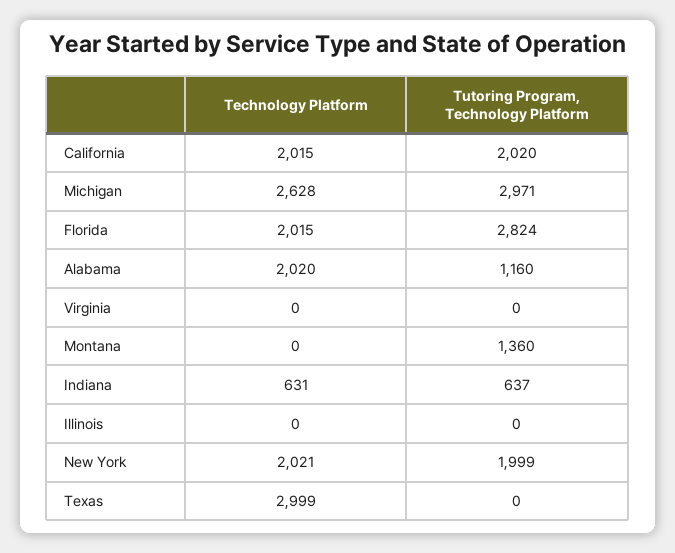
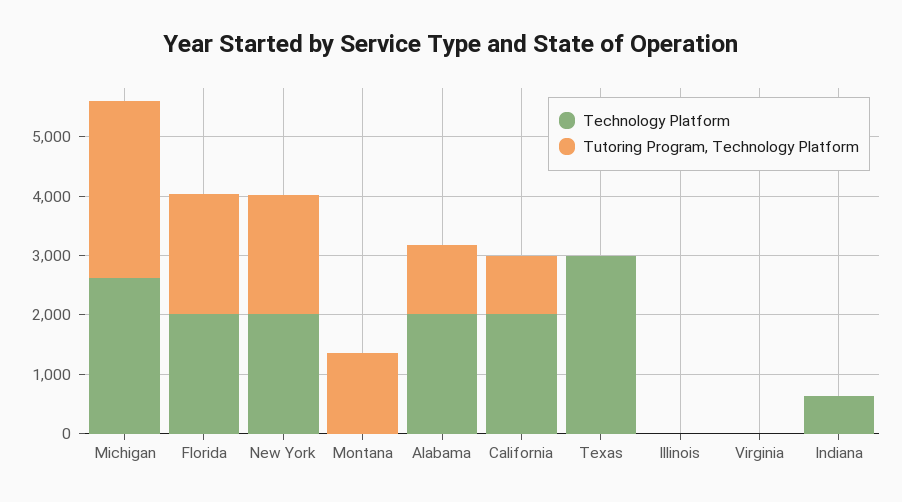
Tutoring Program, Technology Platform, California: 2020 -> 1000
Tutoring Program, Technology Platform, Florida: 2824 -> 2000
Tutoring Program, Technology Platform, Indiana: 637 -> 0

